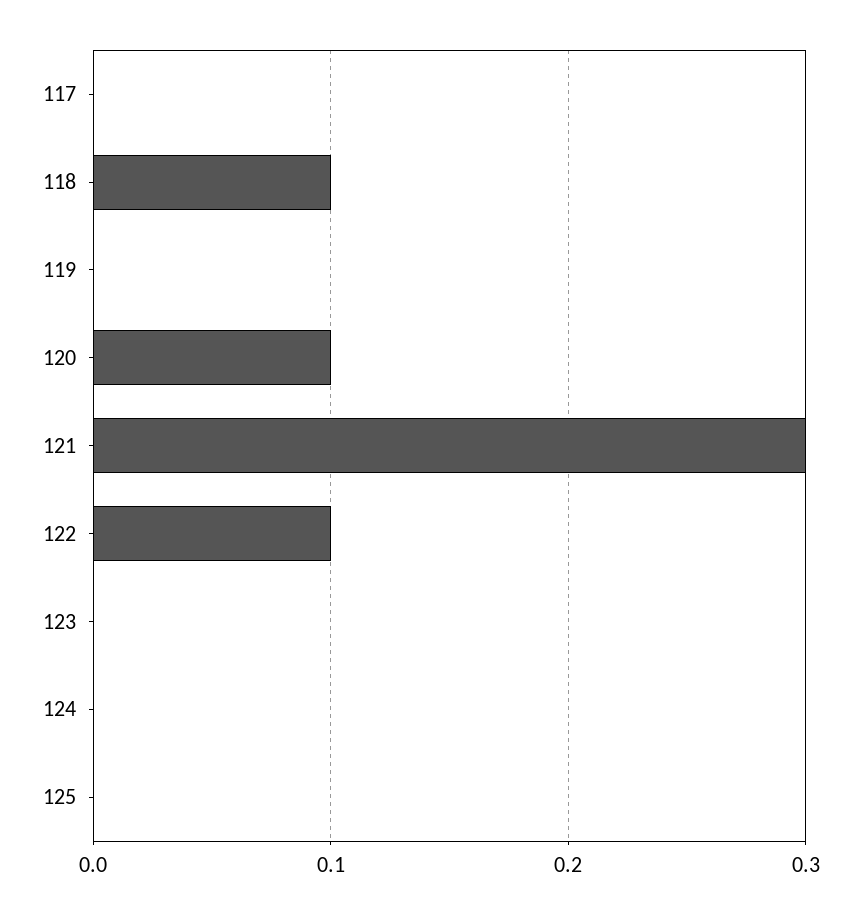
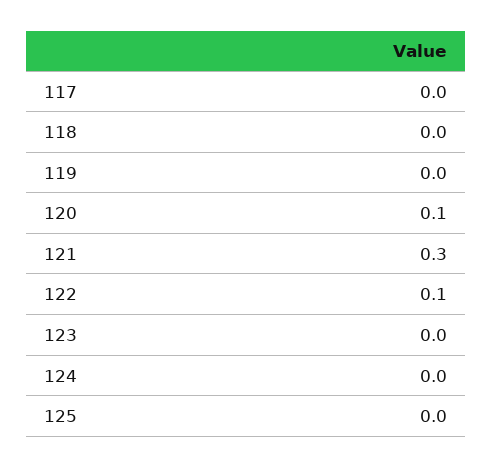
118: 0.1 -> 0

